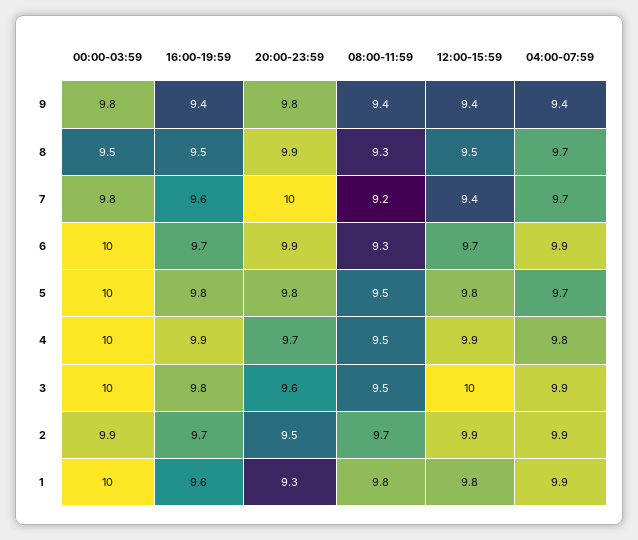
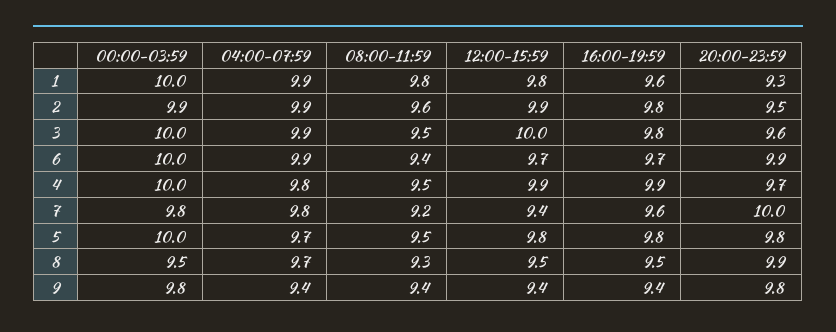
04:00-07:59, 7: 9.7 -> 9.8
08:00-11:59, 6: 9.3 -> 9.4
16:00-19:59, 2: 9.7 -> 9.8
08:00-11:59, 2: 9.7 -> 9.6

